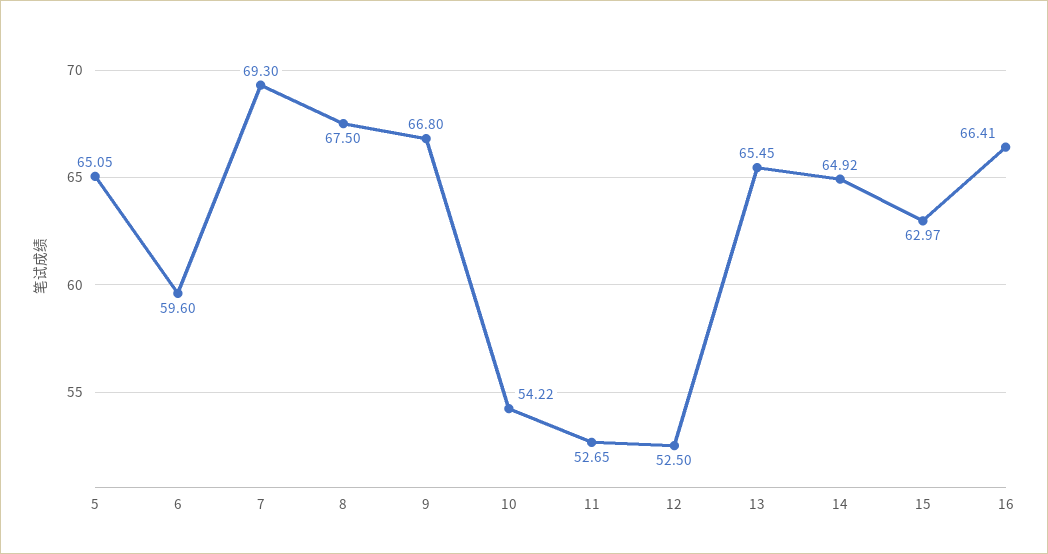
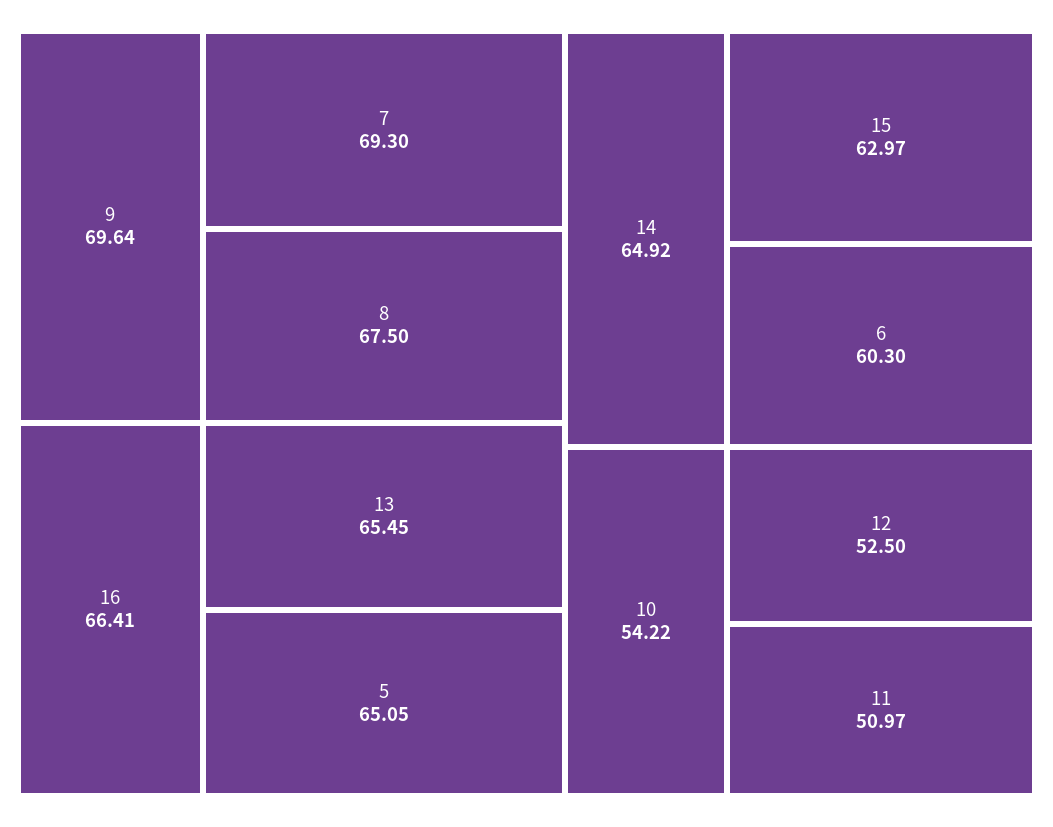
6: 59.6 -> 60.3
9: 66.8 -> 69.64
11: 52.65 -> 50.97

